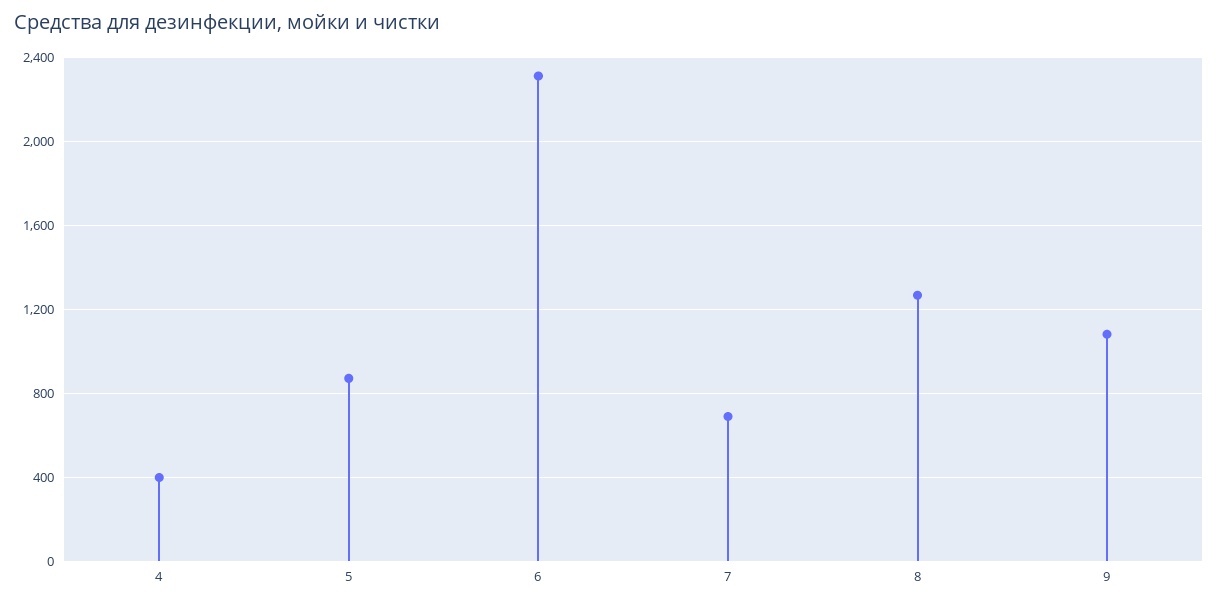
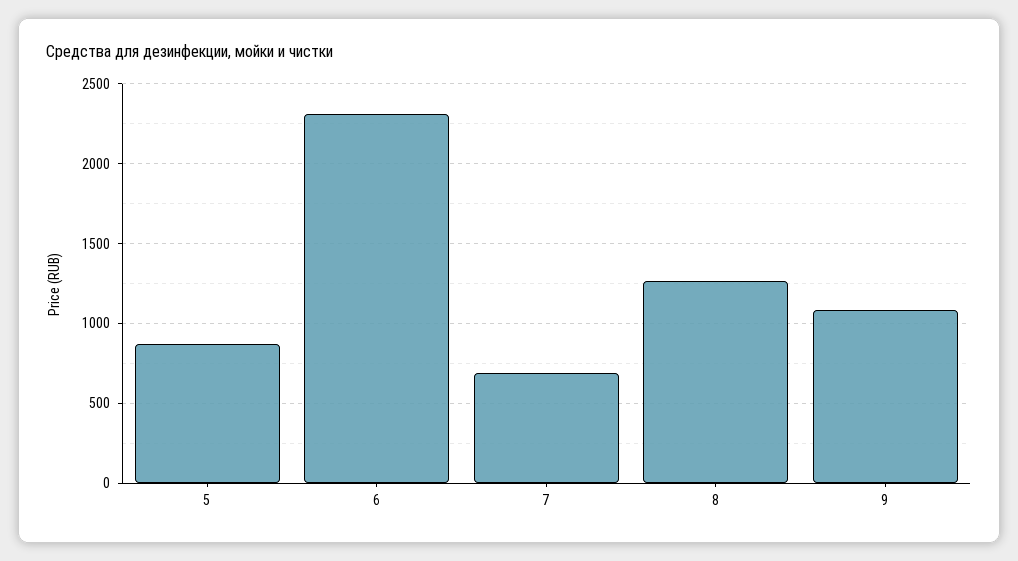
4: 400 -> none

